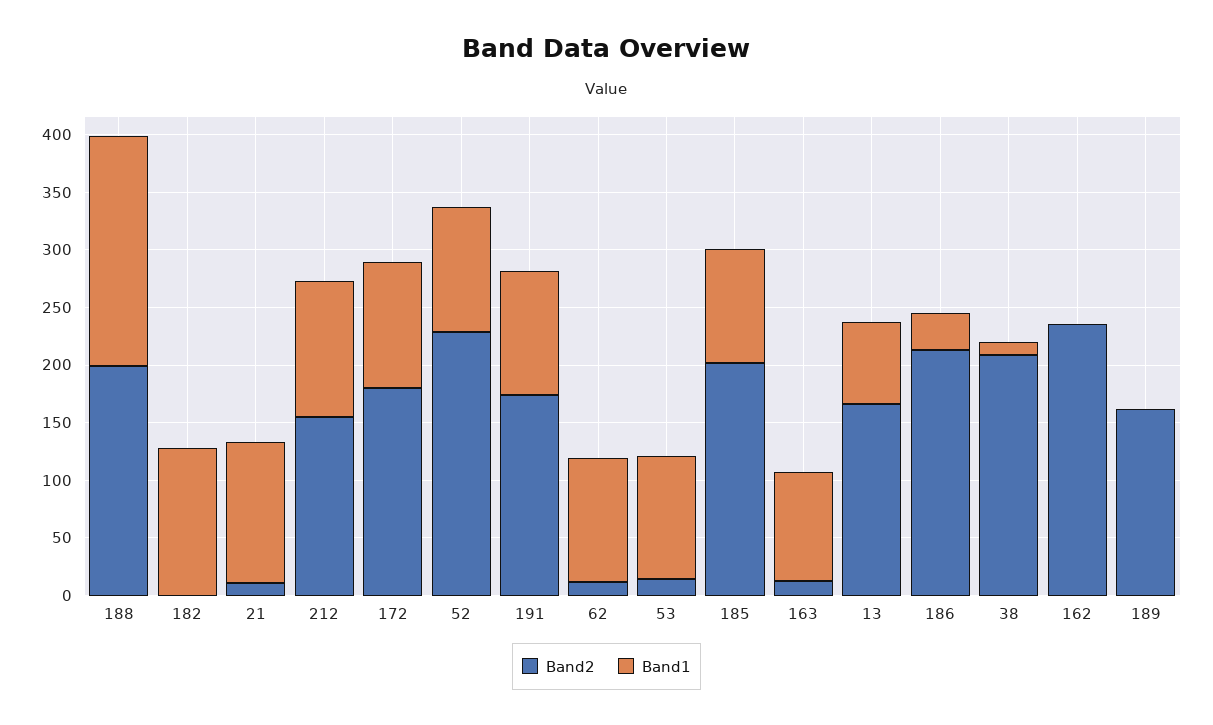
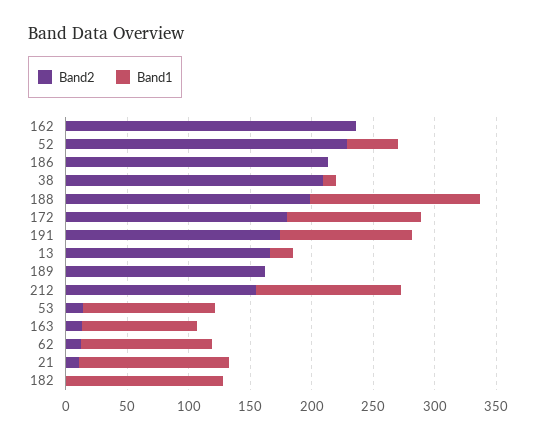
Band1, 188: 200 -> 140
Band1, 52: 110 -> 40
Band2, 185: 200 -> none
Band1, 185: 100 -> none
Band1, 13: 70 -> 20
Band1, 186: 30 -> 0

